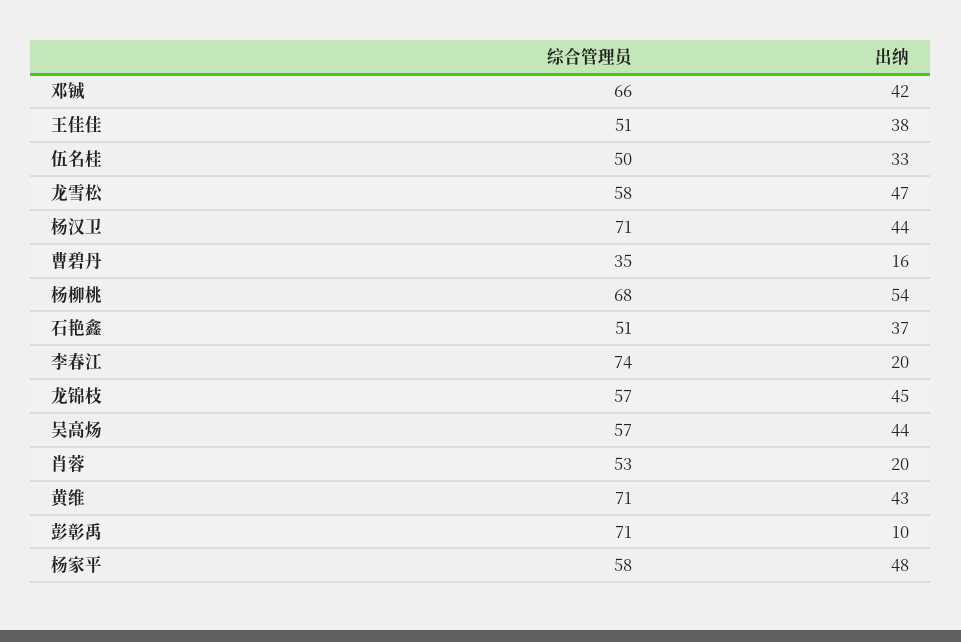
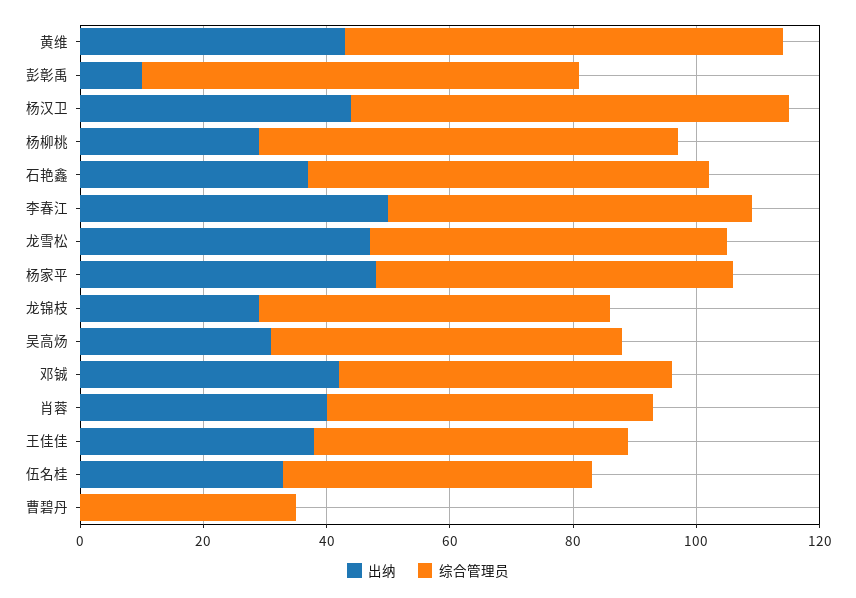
综合管理员, 邓铖: 66 -> 55
出纳, 曹碧丹: 16 -> 0
出纳, 杨柳桃: 54 -> 30
综合管理员, 石艳鑫: 51 -> 65
综合管理员, 李春江: 74 -> 60
出纳, 李春江: 20 -> 50
出纳, 龙锦枝: 45 -> 30
出纳, 吴高炀: 44 -> 30
出纳, 肖蓉: 20 -> 40

